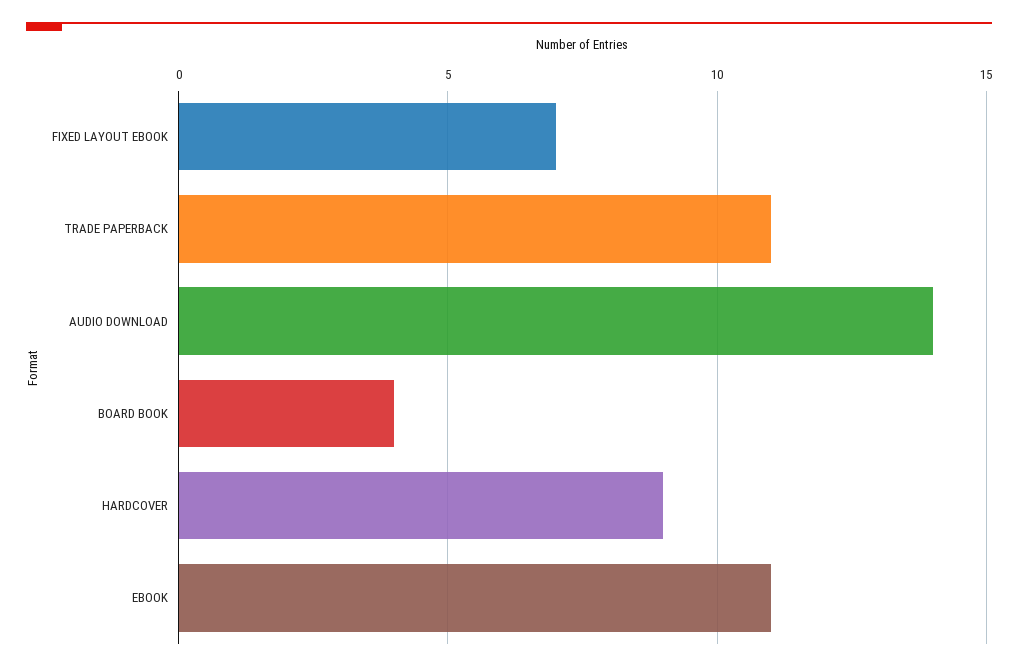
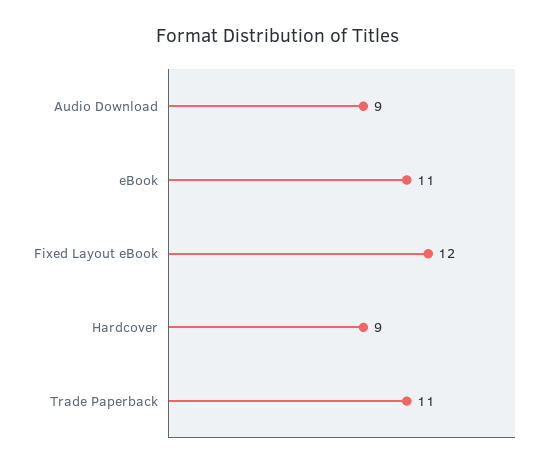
FIXED LAYOUT EBOOK: 7 -> 12
AUDIO DOWNLOAD: 14 -> 9
BOARD BOOK: 4 -> none

